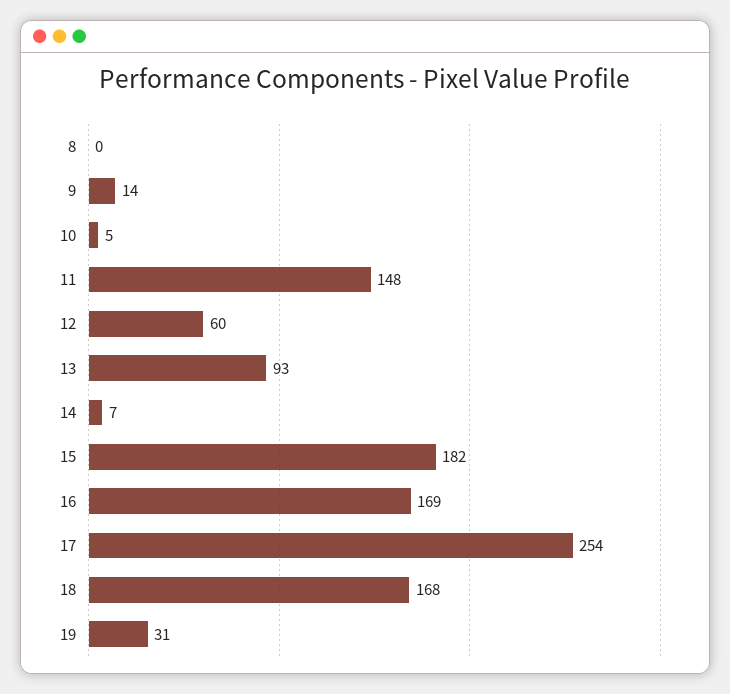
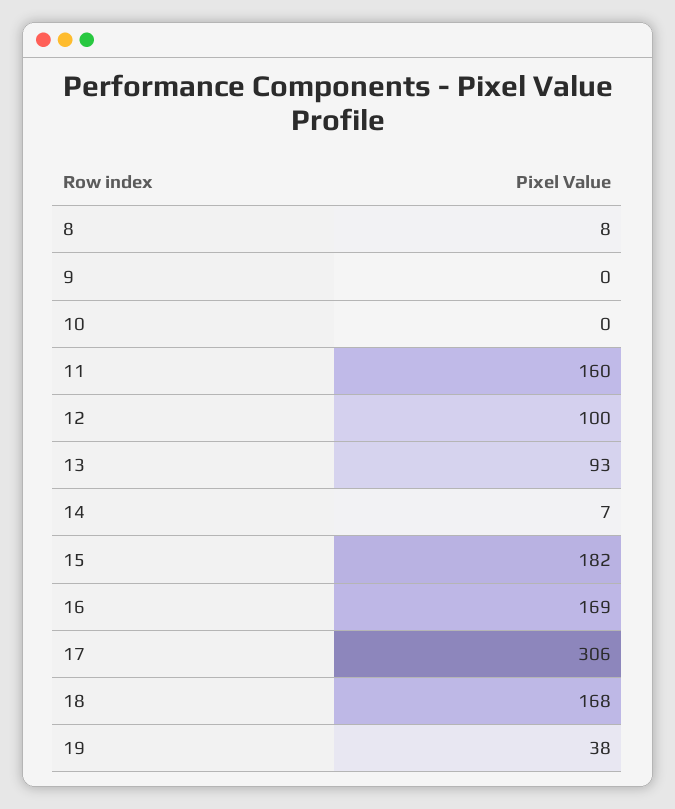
8: 0 -> 8
9: 14 -> 0
10: 5 -> 0
11: 148 -> 160
12: 60 -> 100
17: 254 -> 306
19: 31 -> 38

